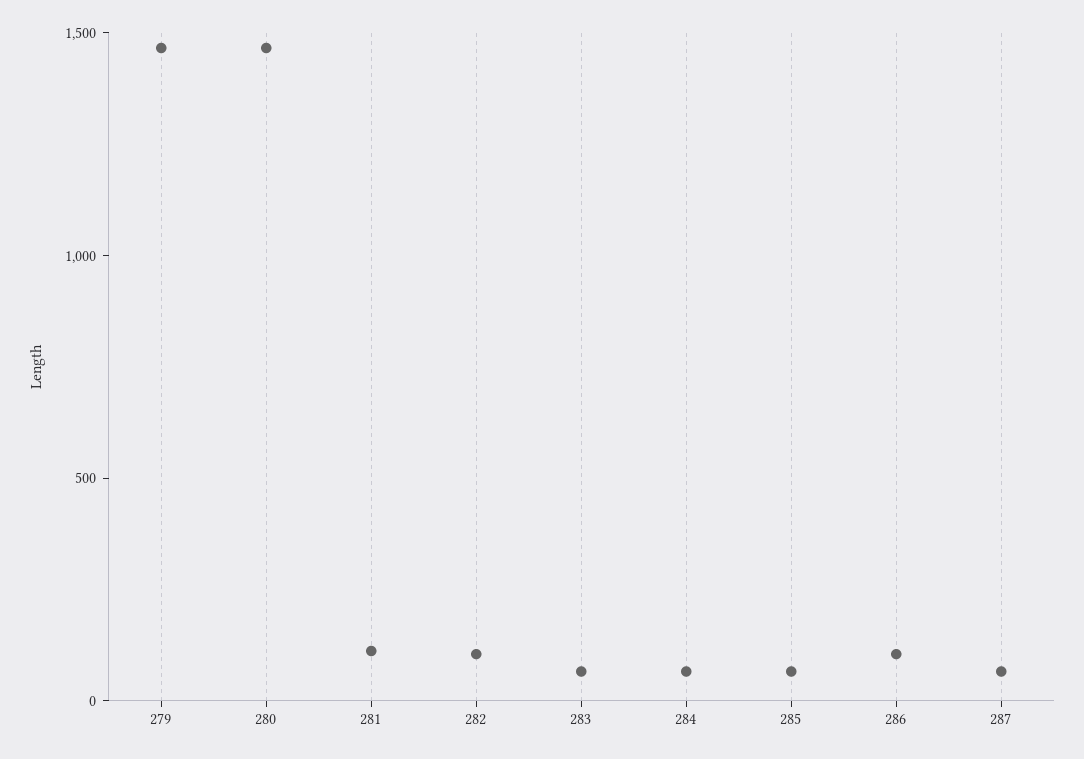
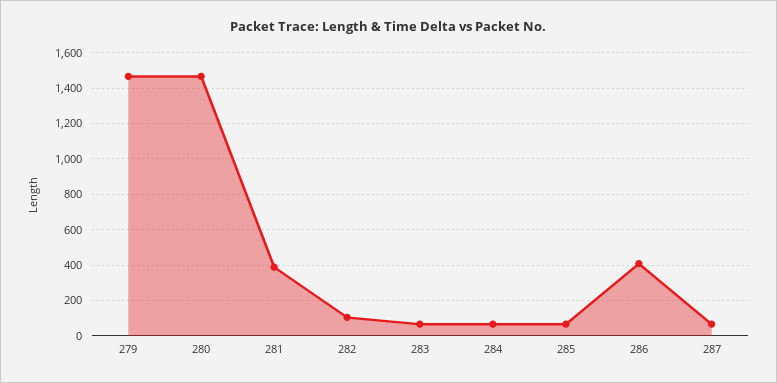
281: 100 -> 400
286: 100 -> 400

